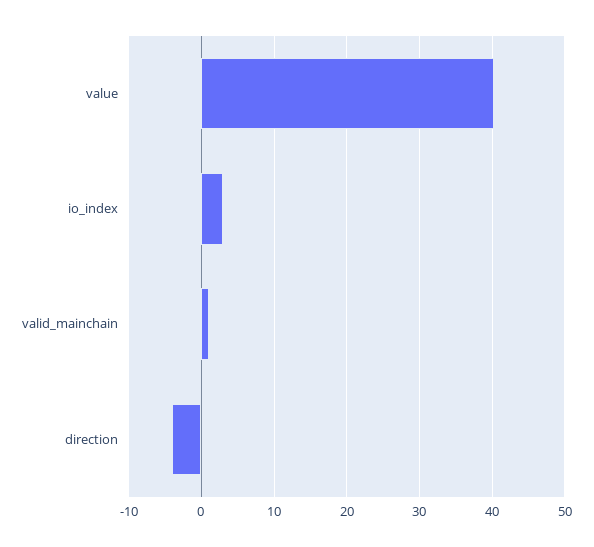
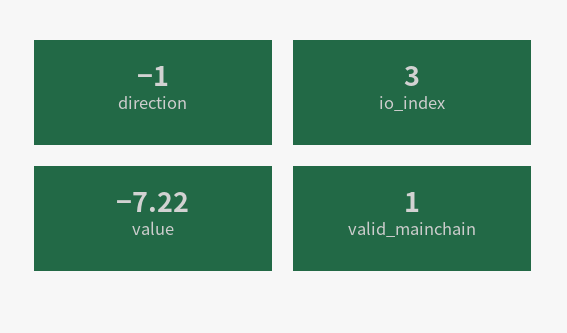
value: 40 -> -7.22
direction: -4 -> -1

